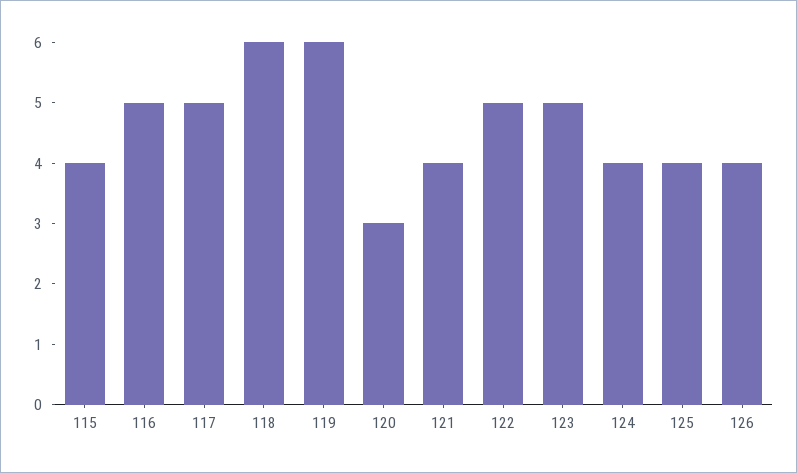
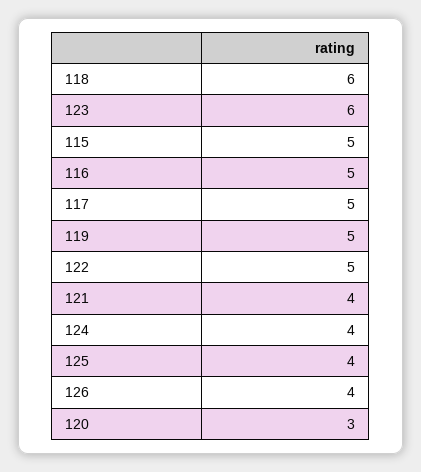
115: 4 -> 5
119: 6 -> 5
123: 5 -> 6

